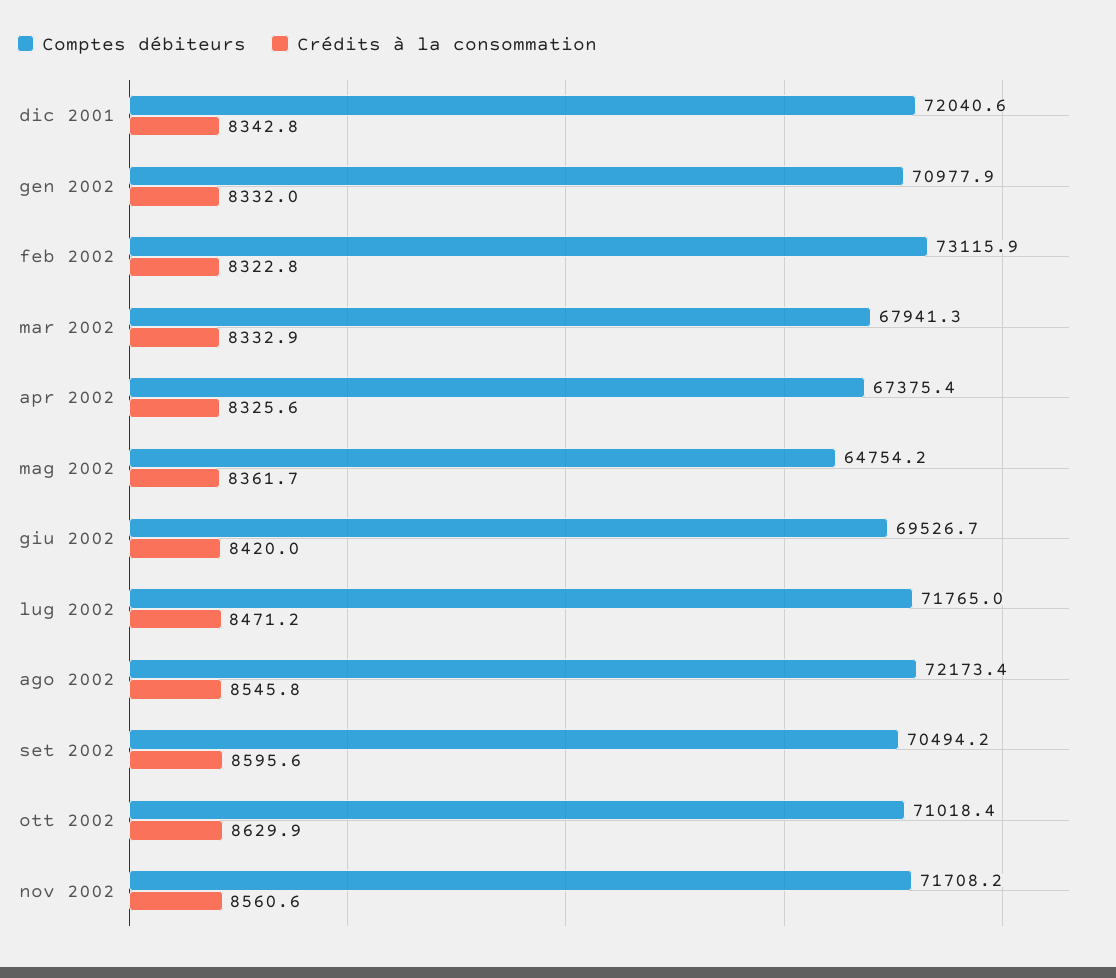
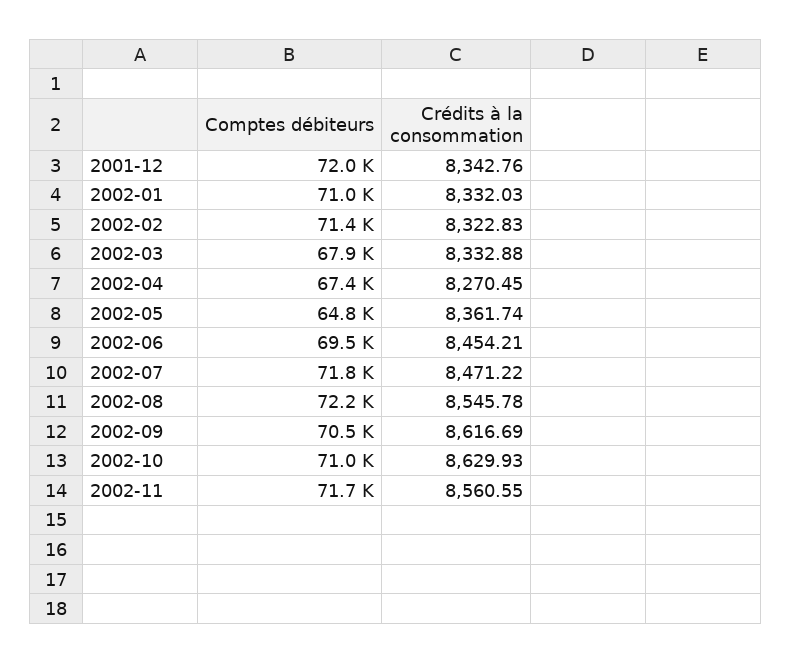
Comptes débiteurs, feb 2002: 73115.9 -> 71400
Crédits à la consommation, apr 2002: 8325.6 -> 8270.45
Crédits à la consommation, giu 2002: 8420 -> 8454.21
Crédits à la consommation, set 2002: 8595.6 -> 8616.69

